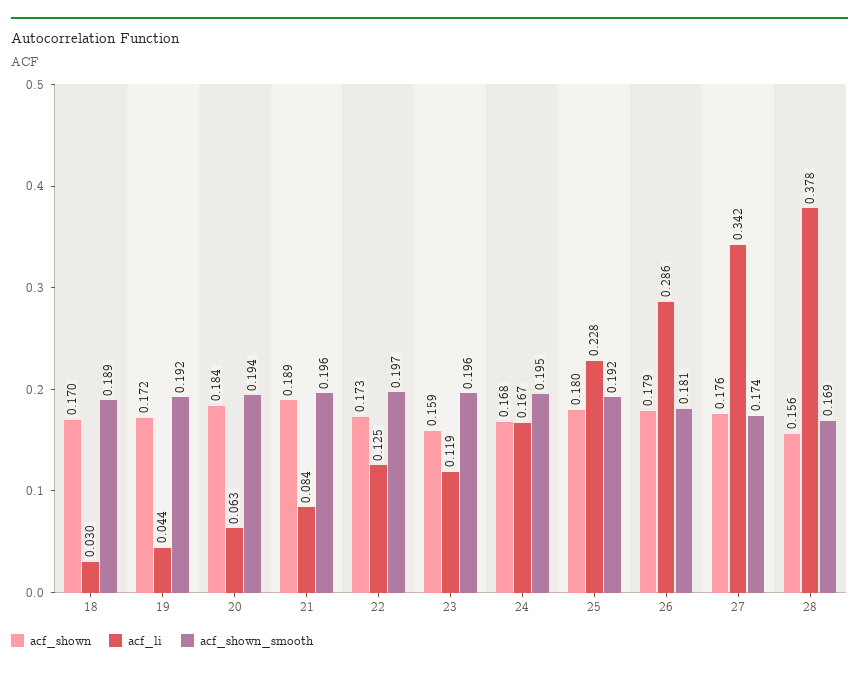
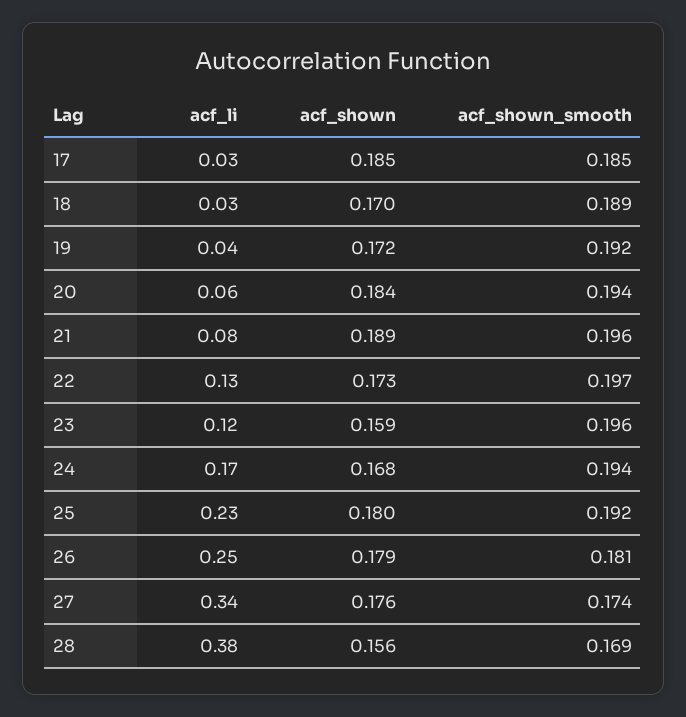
acf_shown_smooth, 24: 0.195 -> 0.194
acf_li, 26: 0.286 -> 0.25
acf_li, 17: none -> 0.03
acf_shown, 17: none -> 0.185
acf_shown_smooth, 17: none -> 0.185

